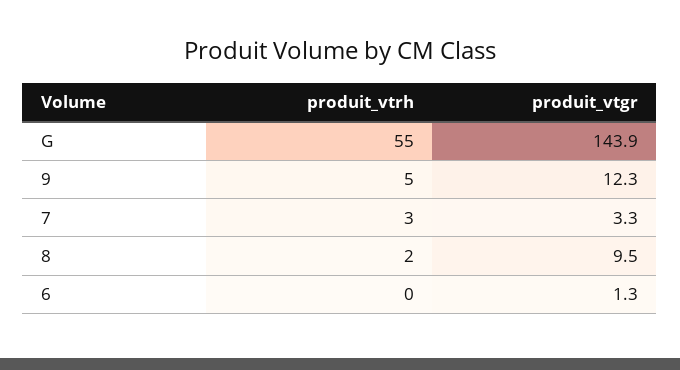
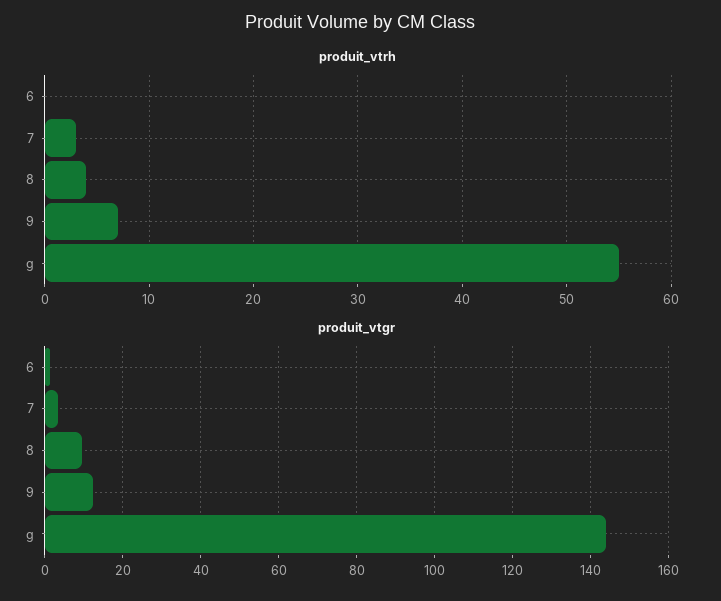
produit_vtrh, 9: 5 -> 7
produit_vtrh, 8: 2 -> 4

